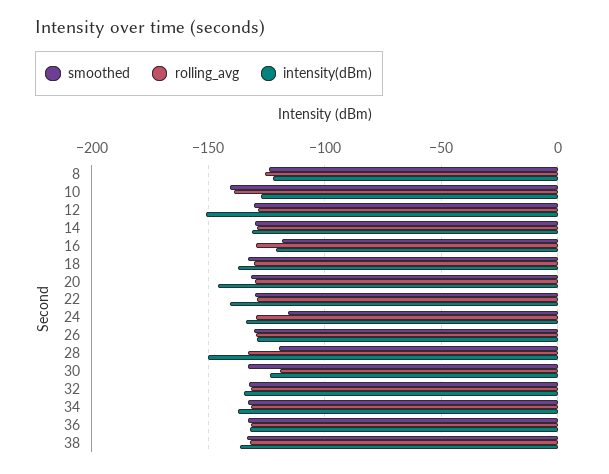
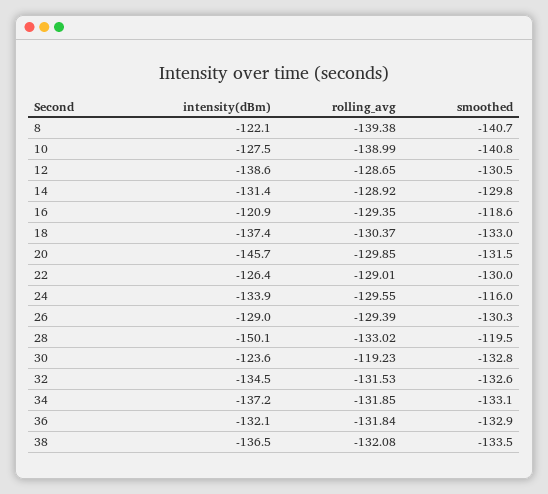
smoothed, 8: -125 -> -140.7
rolling_avg, 8: -125 -> -139.38
intensity(dBm), 12: -150 -> -138.6
intensity(dBm), 22: -140 -> -126.4

